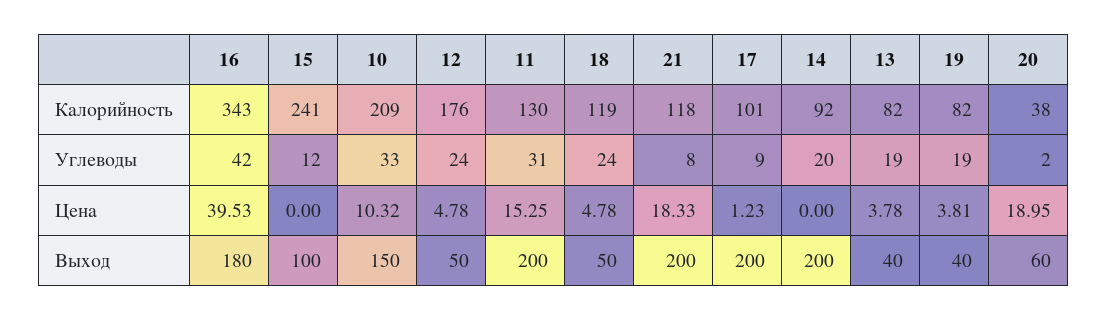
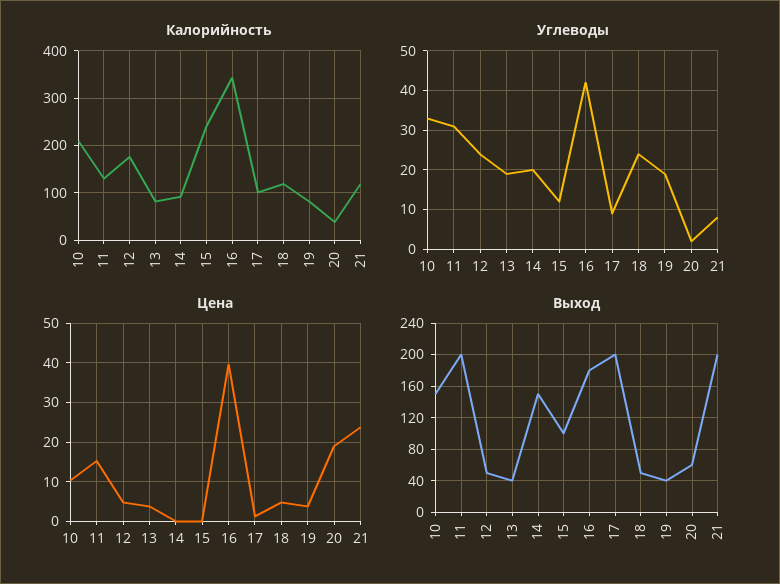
Цена, 21: 18.33 -> 24
Выход, 14: 200 -> 150

